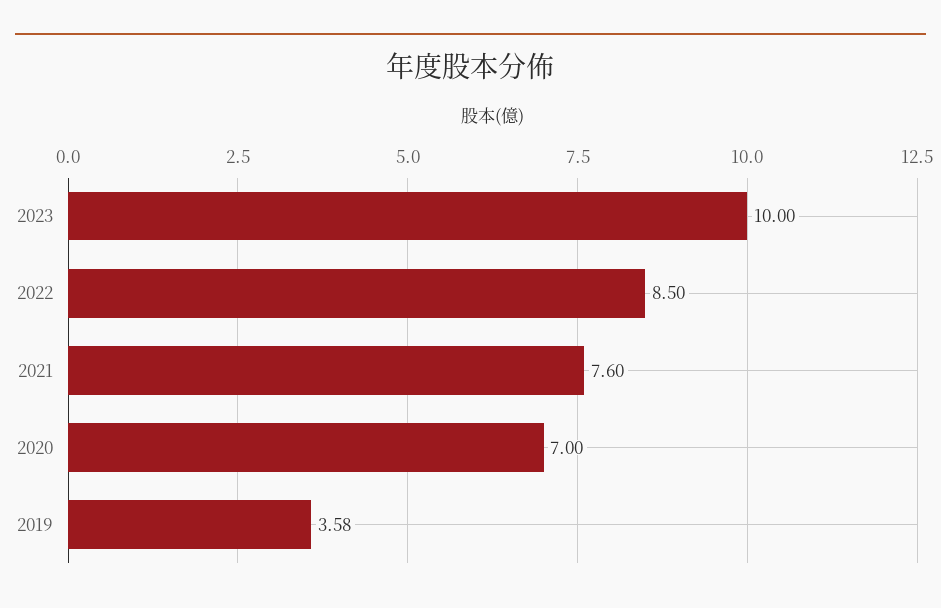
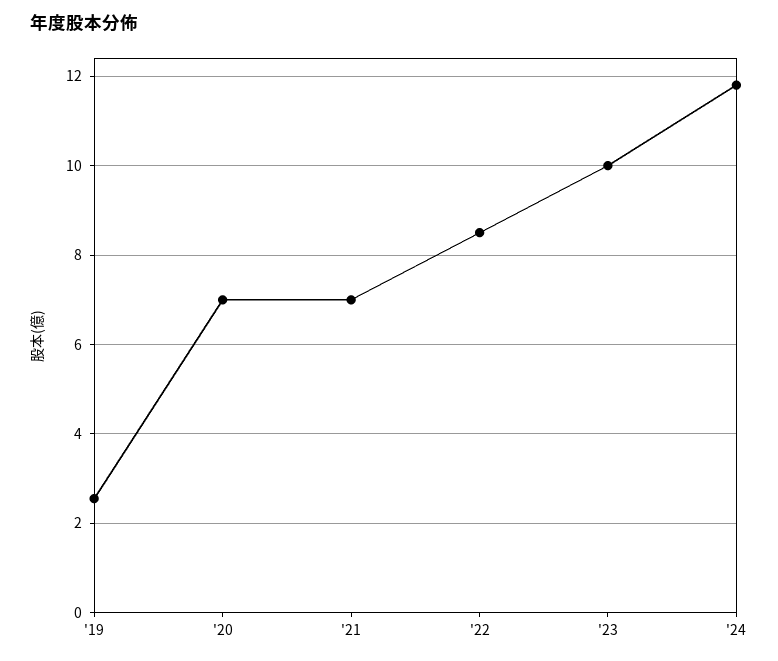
2021: 7.6 -> 7
2019: 3.58 -> 2.6
'24: none -> 11.8

